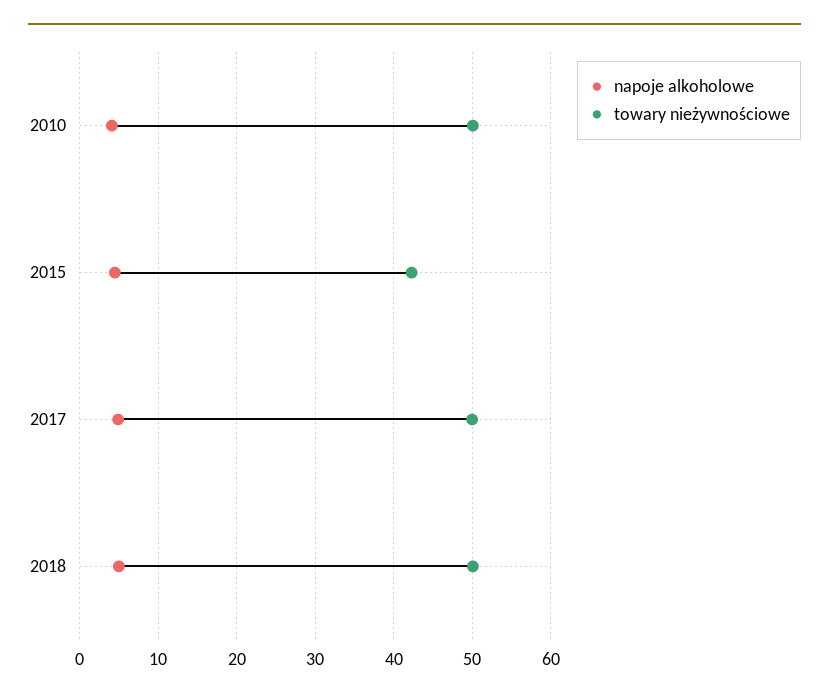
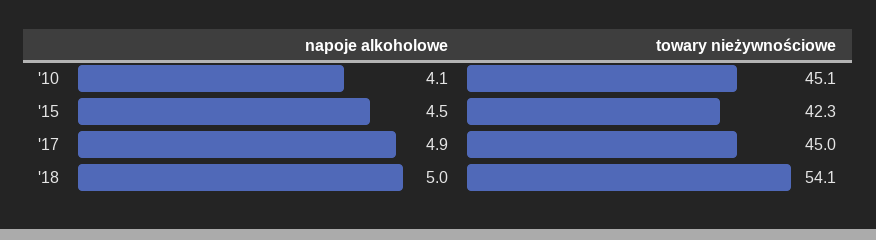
towary nieżywnościowe, 2010: 50 -> 45.1
towary nieżywnościowe, 2017: 50 -> 45
towary nieżywnościowe, 2018: 50 -> 54.1

